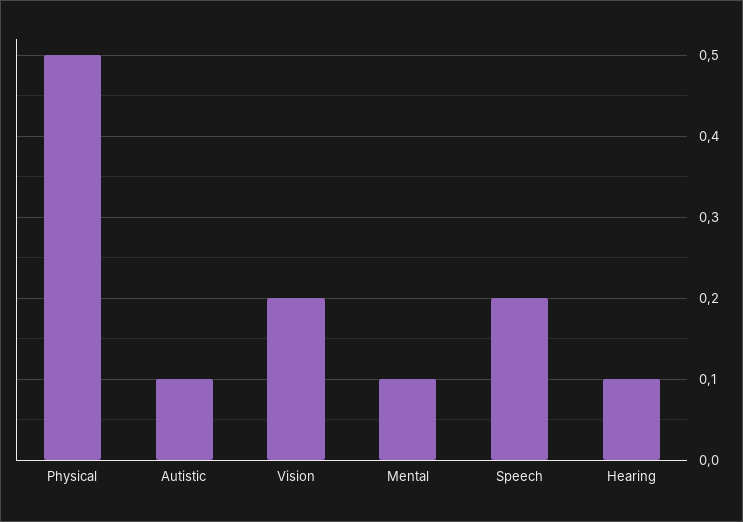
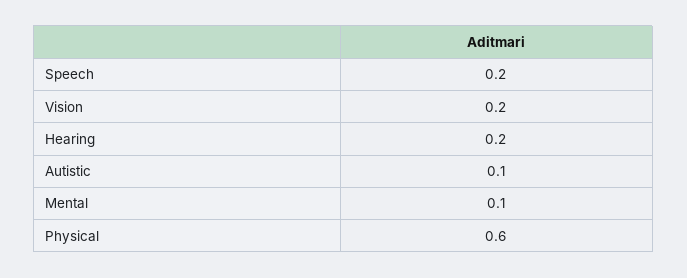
Physical: 0.5 -> 0.6
Hearing: 0.1 -> 0.2

